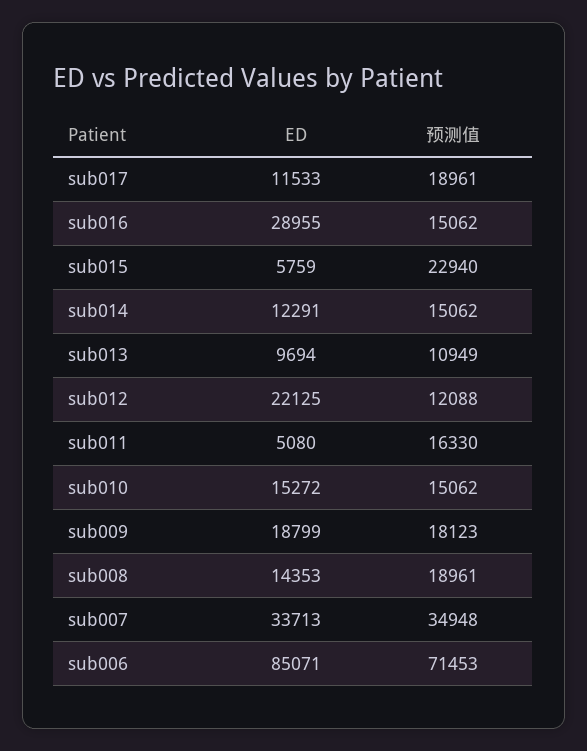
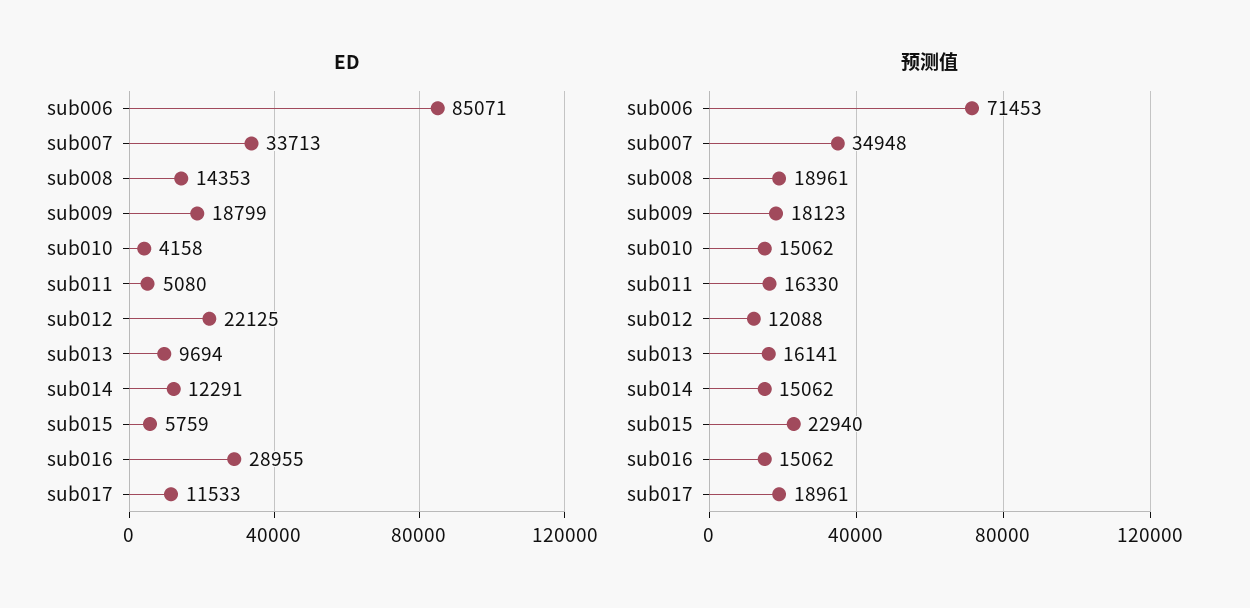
预测值, sub013: 10949 -> 16141
ED, sub010: 15272 -> 4158

